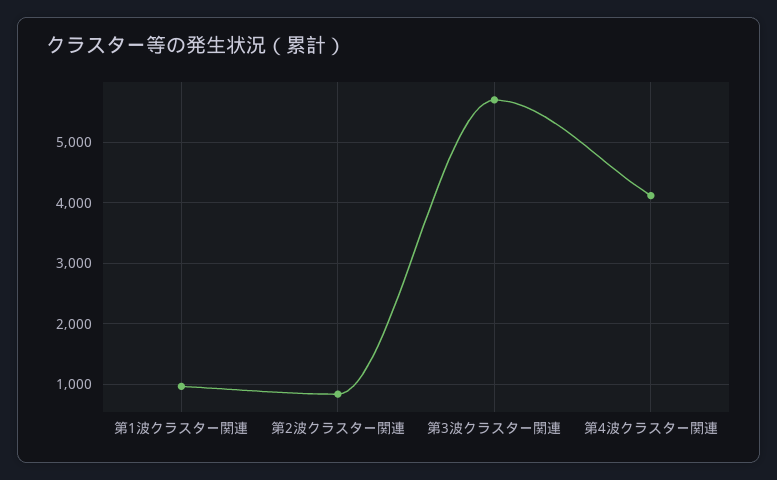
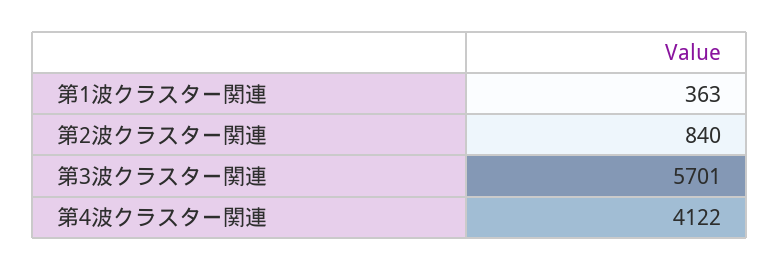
第1波クラスター関連: 1000 -> 363

